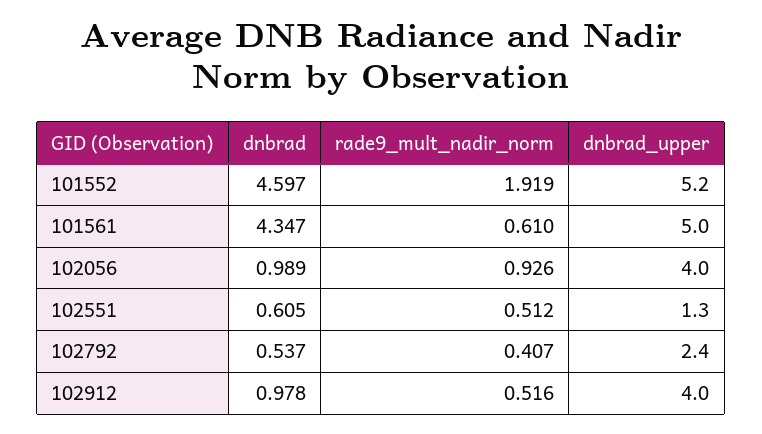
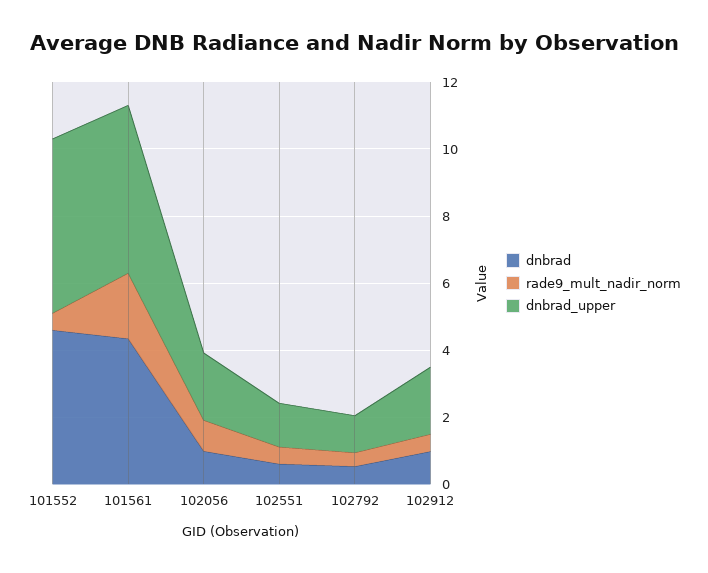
rade9_mult_nadir_norm, 101552: 1.919 -> 0.5
rade9_mult_nadir_norm, 101561: 0.61 -> 2
dnbrad_upper, 102056: 4 -> 2
dnbrad_upper, 102792: 2.4 -> 1
dnbrad_upper, 102912: 4 -> 2

